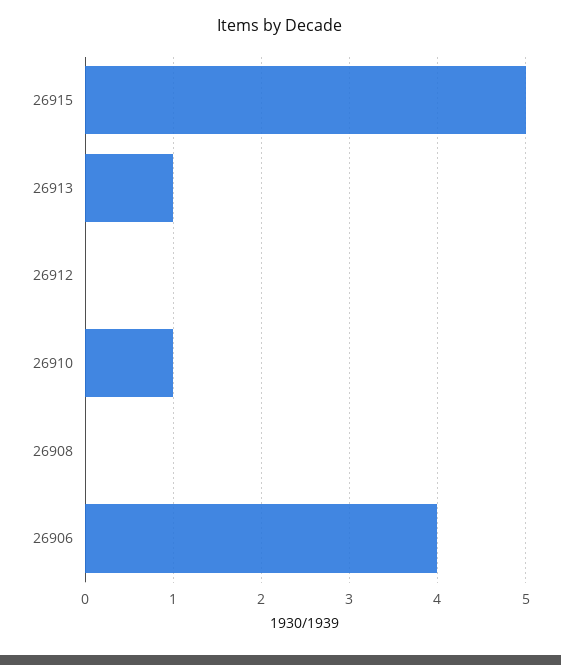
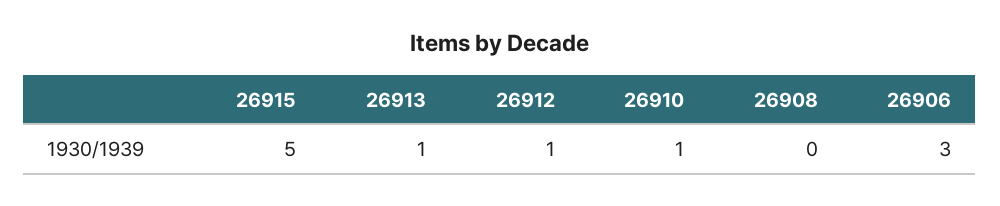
26912: 0 -> 1
26906: 4 -> 3

